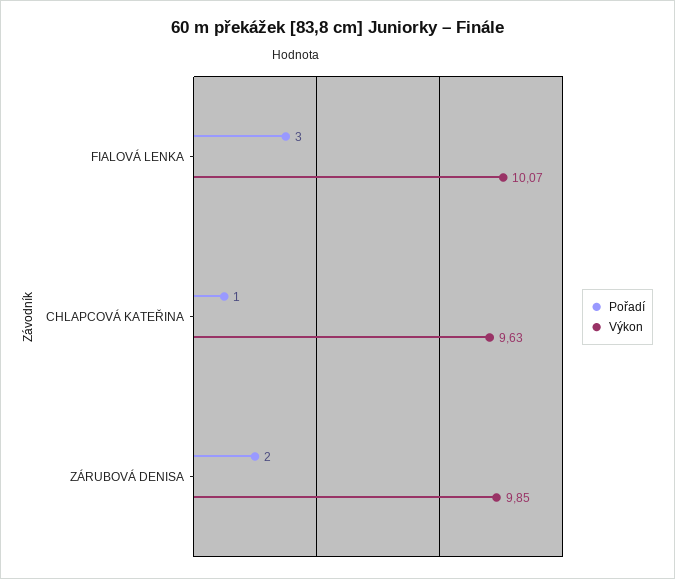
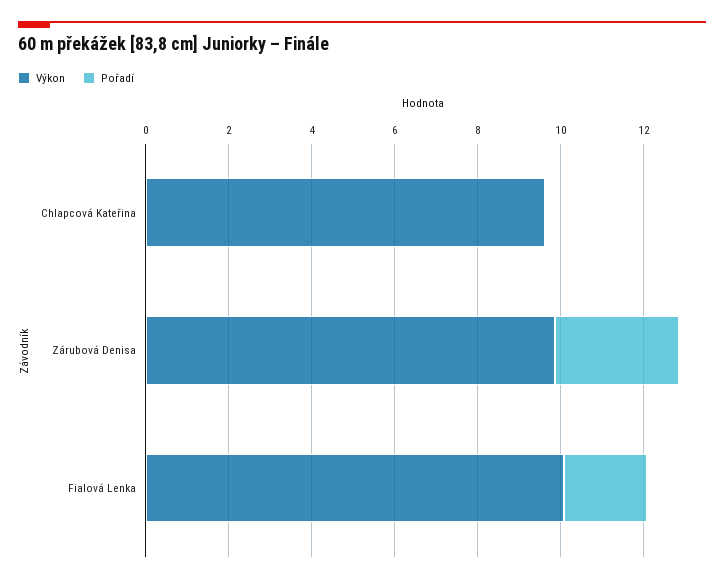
Pořadí, FIALOVÁ LENKA: 3 -> 2
Pořadí, CHLAPCOVÁ KATEŘINA: 1 -> 0
Pořadí, ZÁRUBOVÁ DENISA: 2 -> 3

